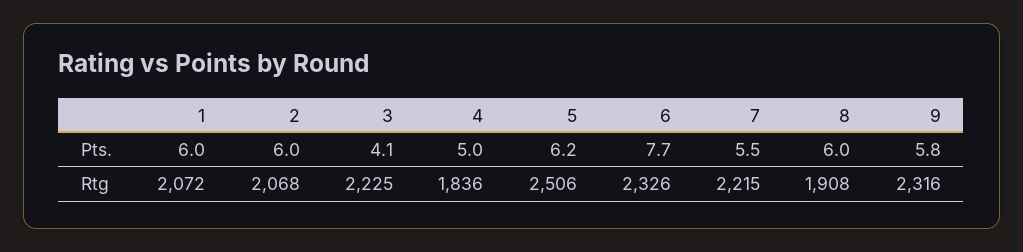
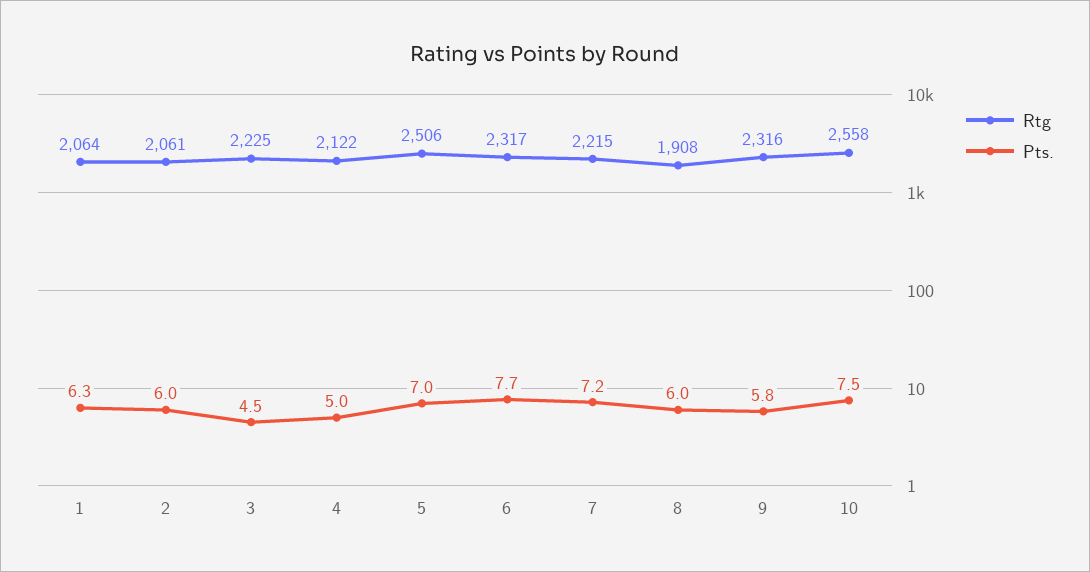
Pts., 1: 6 -> 6.3
Pts., 3: 4.1 -> 4.5
Pts., 5: 6.2 -> 7
Pts., 7: 5.5 -> 7.2
Rtg, 1: 2072 -> 2064
Rtg, 2: 2068 -> 2061
Rtg, 4: 1836 -> 2122
Rtg, 6: 2326 -> 2317
Rtg, 10: none -> 2558
Pts., 10: none -> 7.5

